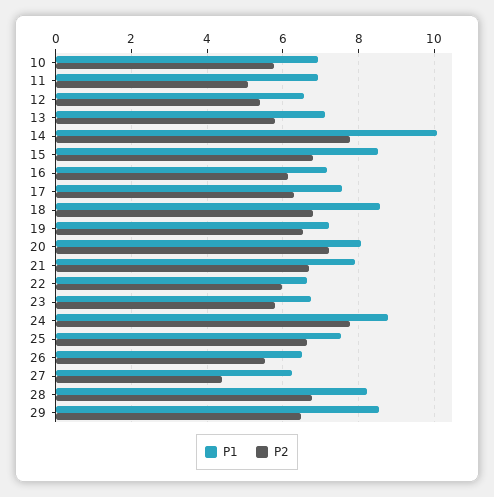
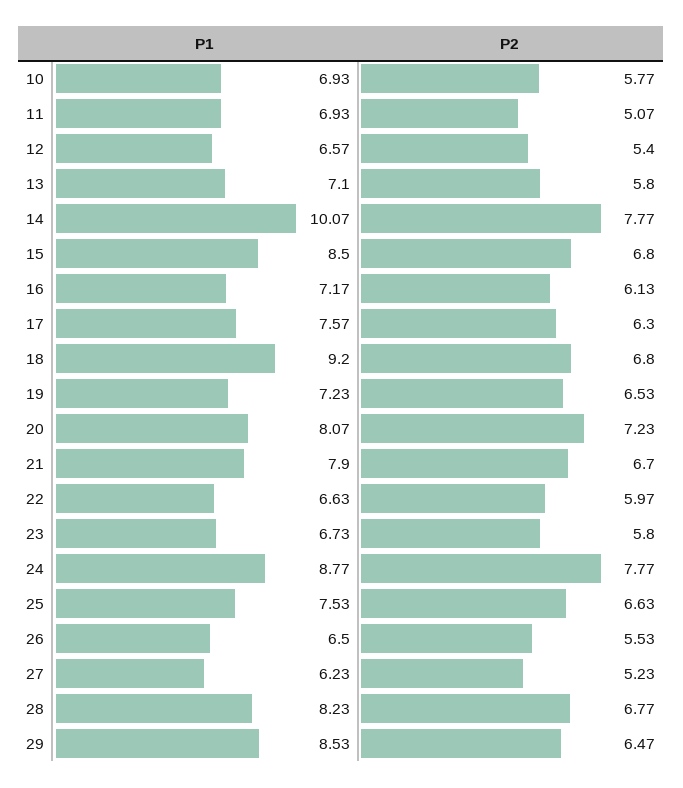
P1, 18: 8.6 -> 9.2
P2, 27: 4.4 -> 5.23

